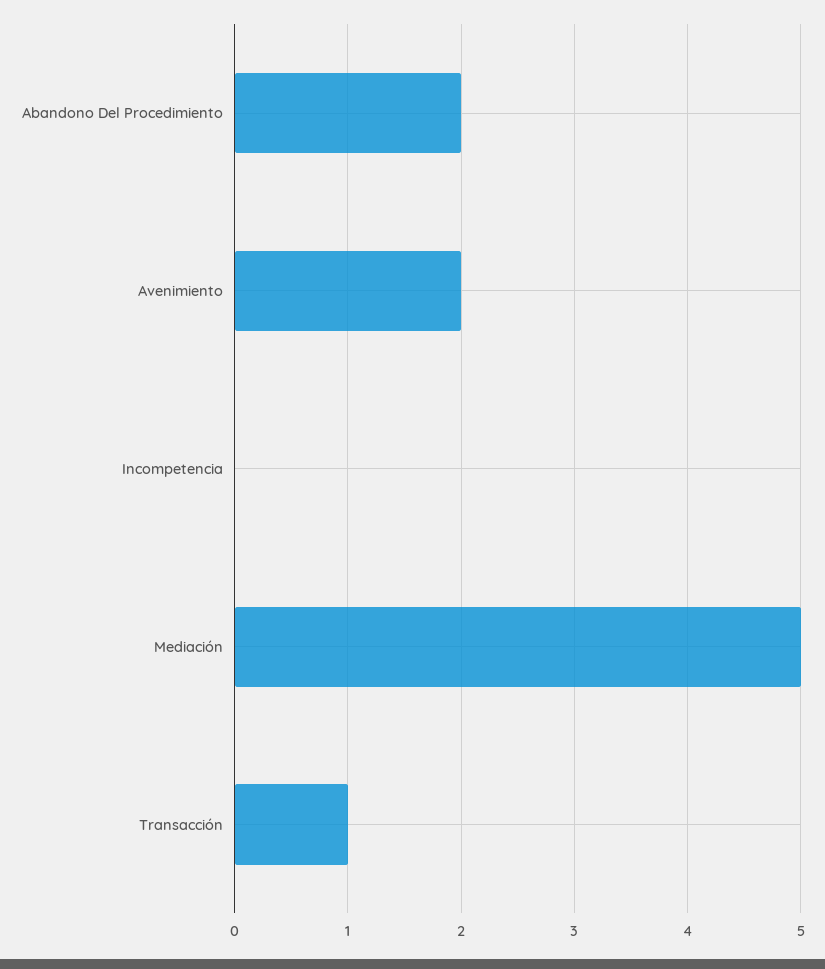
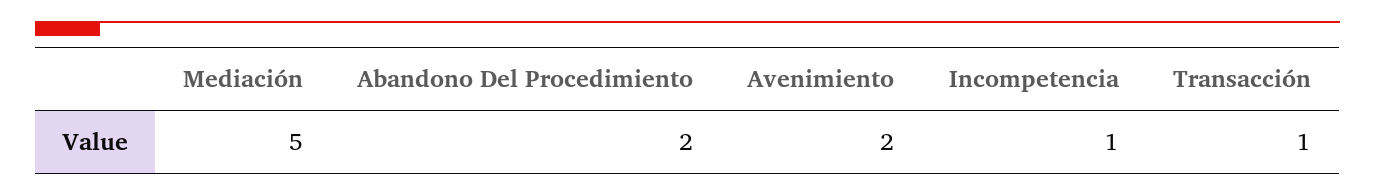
Incompetencia: 0 -> 1

